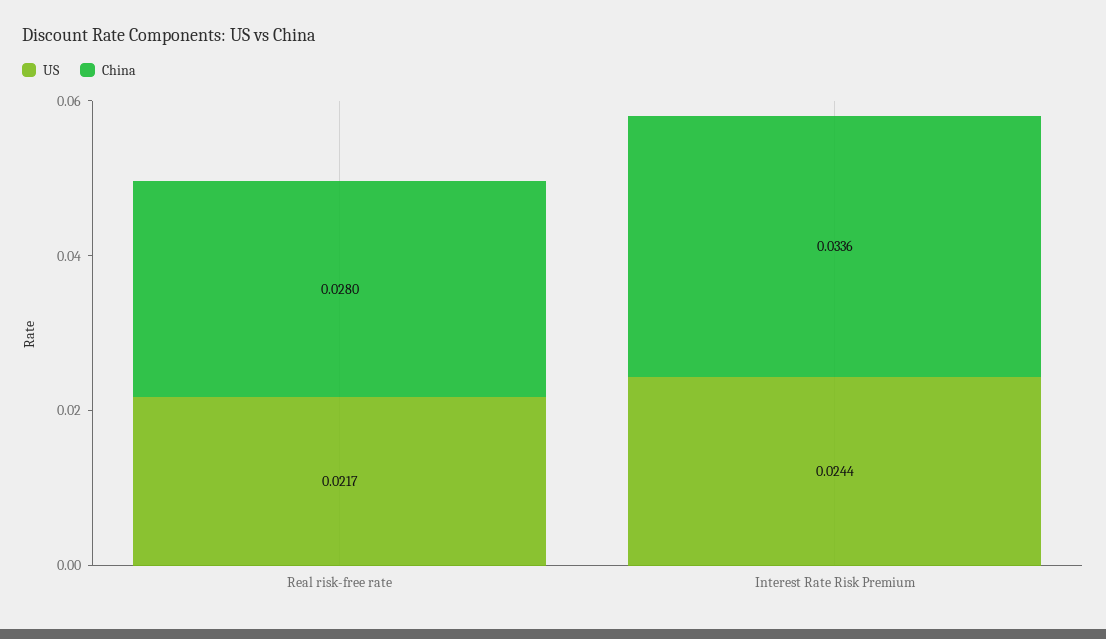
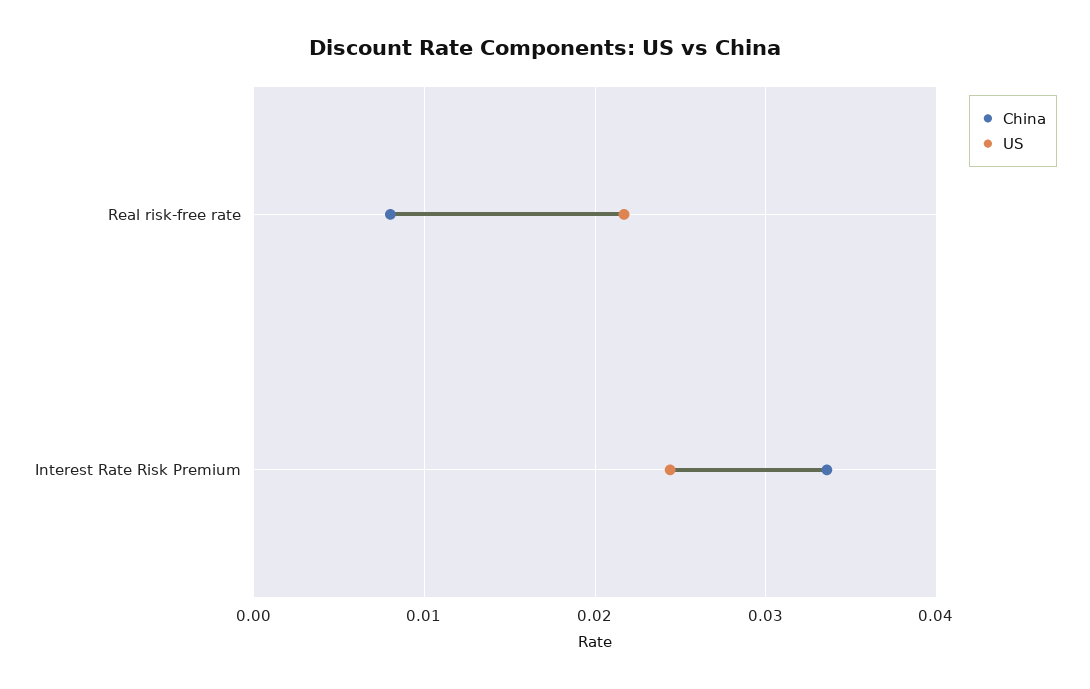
China, Real risk-free rate: 0.028 -> 0.008

